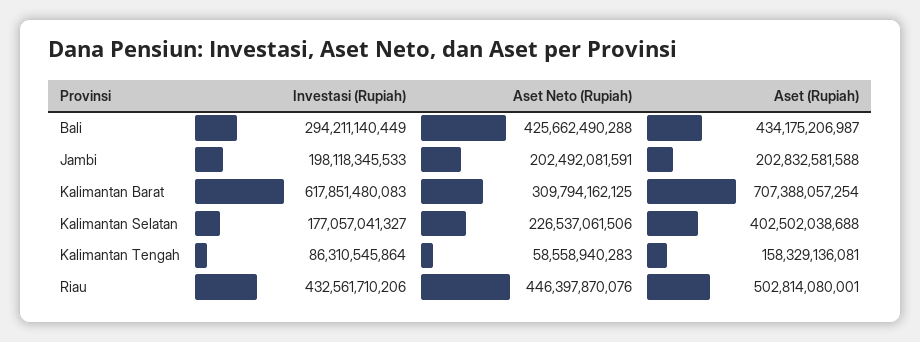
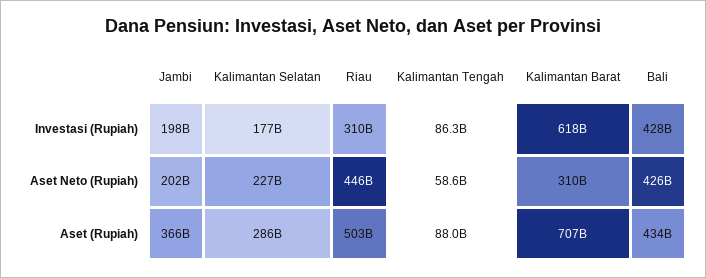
Investasi (Rupiah), Bali: 294211140449 -> 428000000000
Aset (Rupiah), Jambi: 202832581588 -> 366000000000
Aset (Rupiah), Kalimantan Selatan: 402502038688 -> 286000000000
Aset (Rupiah), Kalimantan Tengah: 158329136081 -> 88000000000
Investasi (Rupiah), Riau: 432561710206 -> 310000000000

